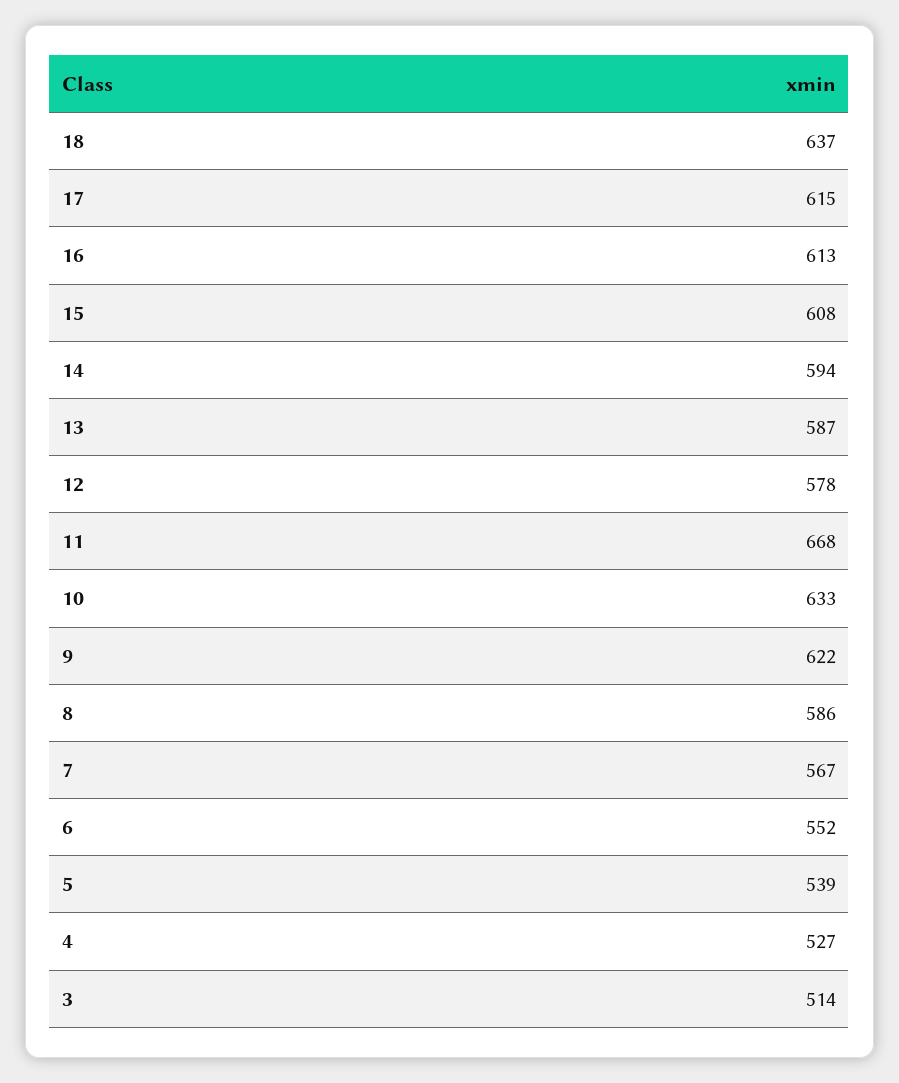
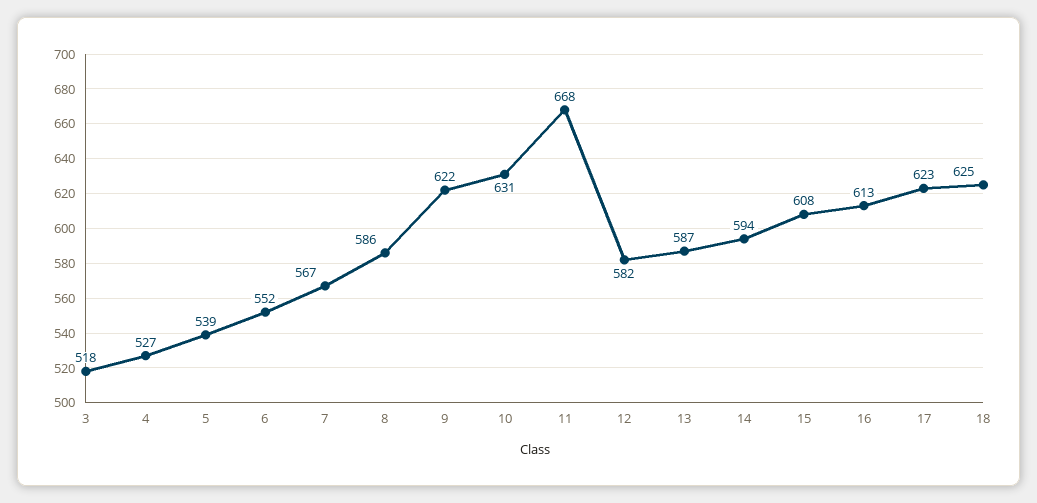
18: 637 -> 625
17: 615 -> 623
12: 578 -> 582
10: 633 -> 631
3: 514 -> 518

